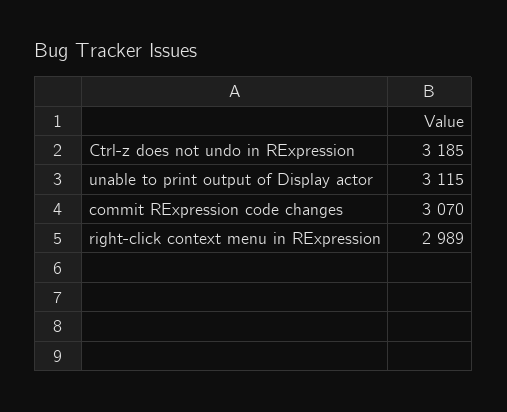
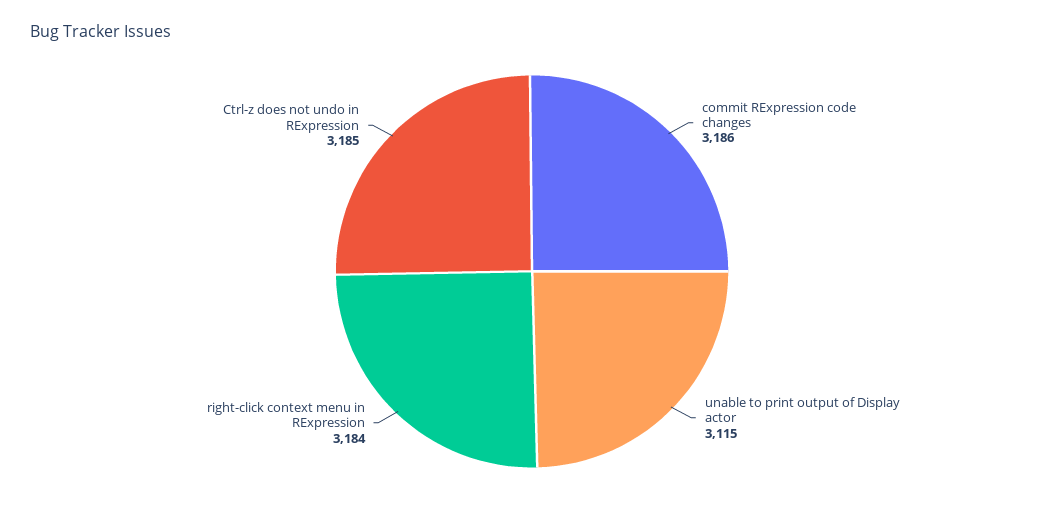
commit RExpression code changes: 3070 -> 3186
right-click context menu in RExpression: 2989 -> 3184

